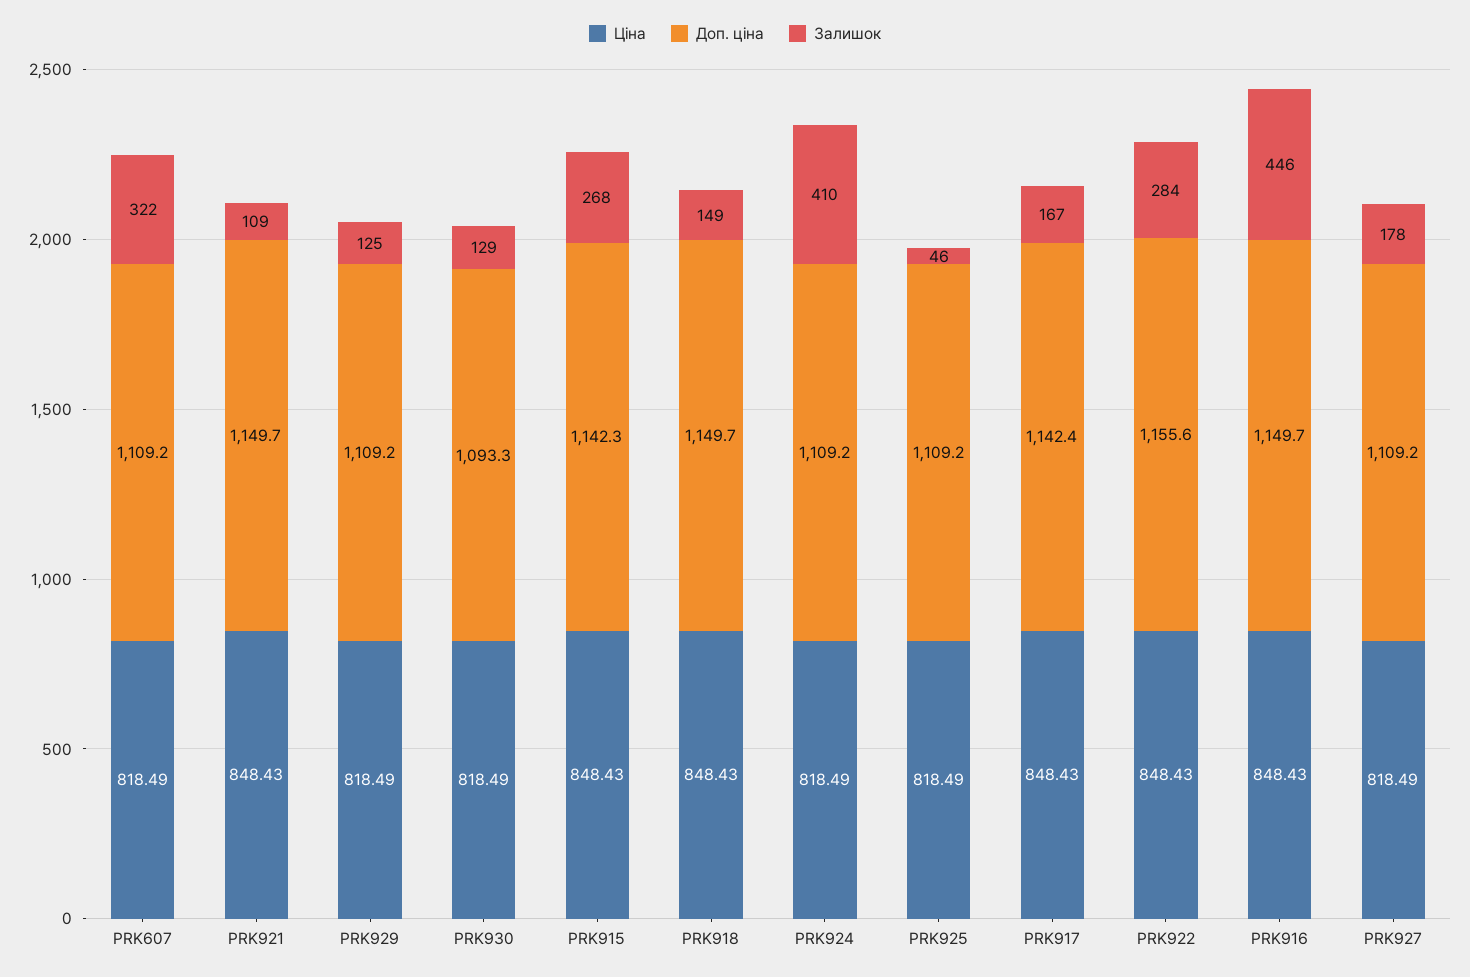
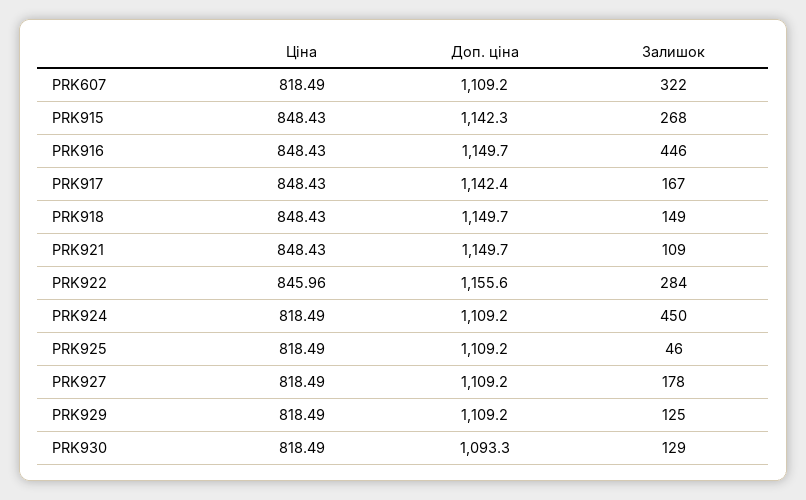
Залишок, PRK924: 410 -> 450
Ціна, PRK922: 848.43 -> 845.96

